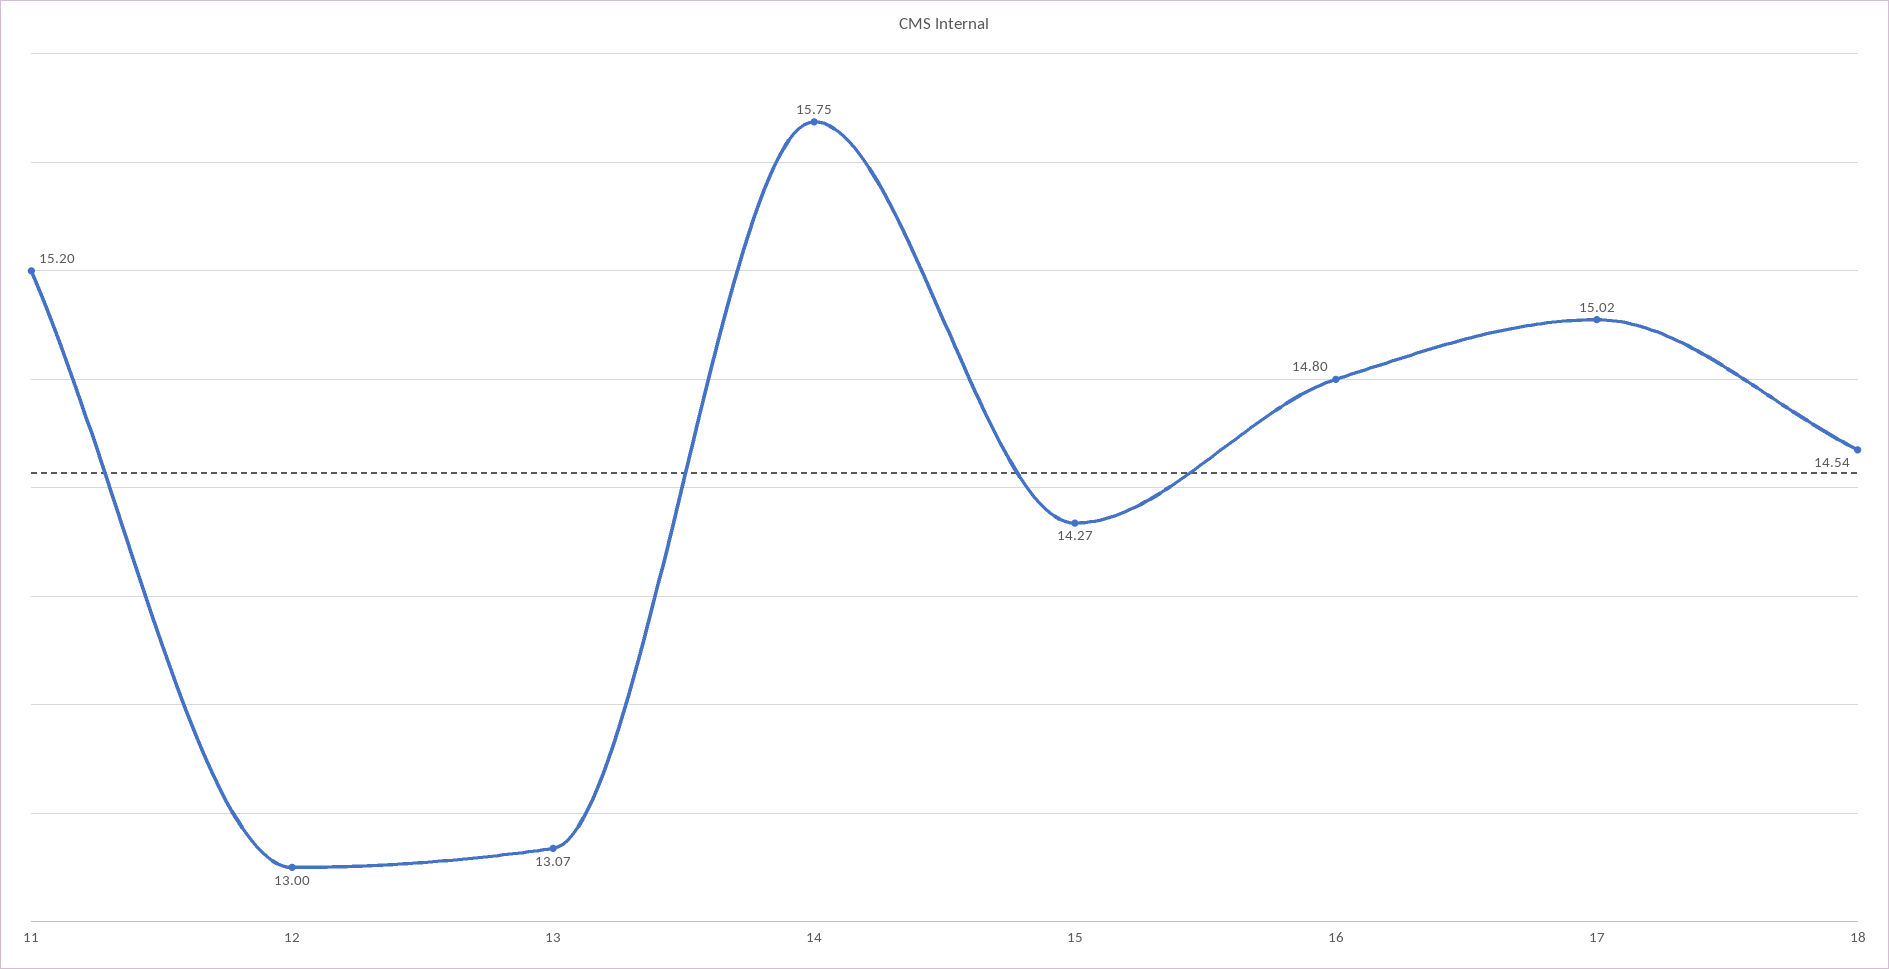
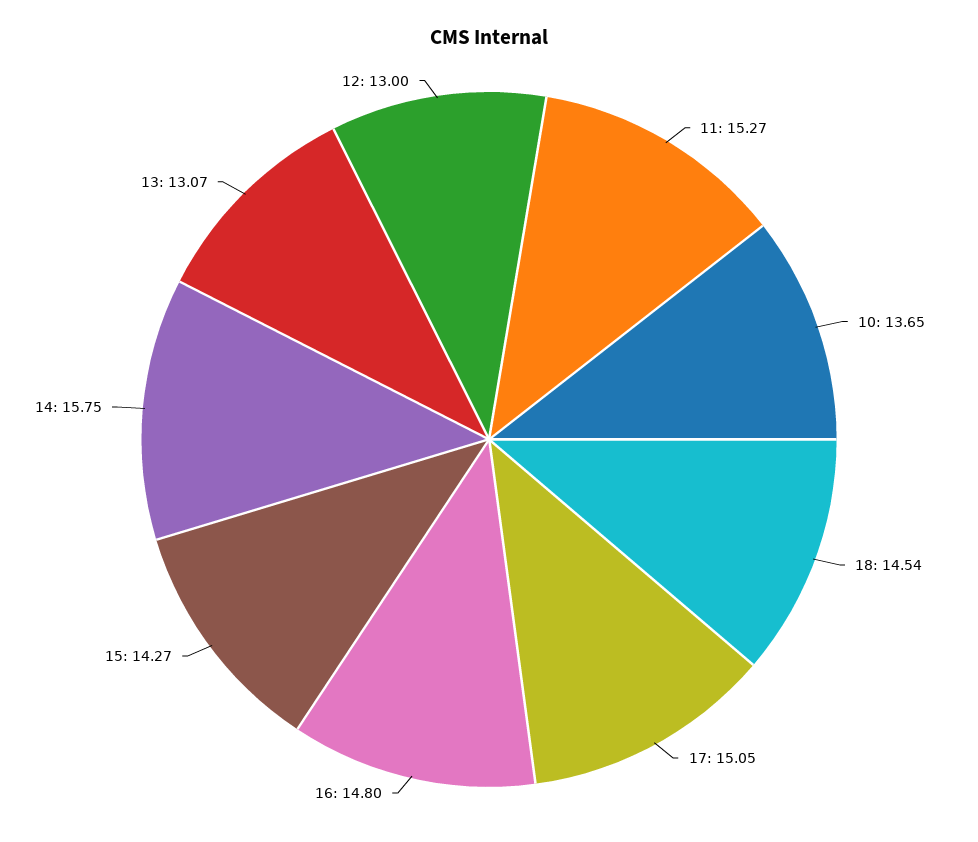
11: 15.2 -> 15.27
17: 15.02 -> 15.05
10: none -> 13.65

